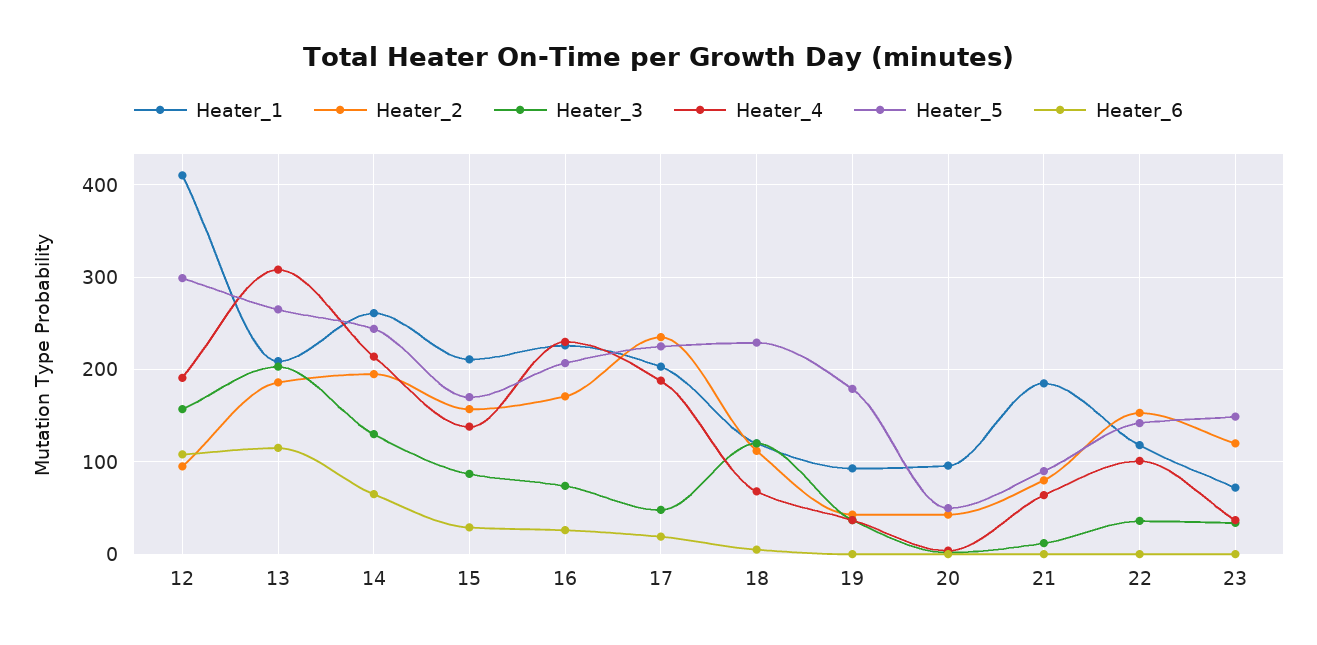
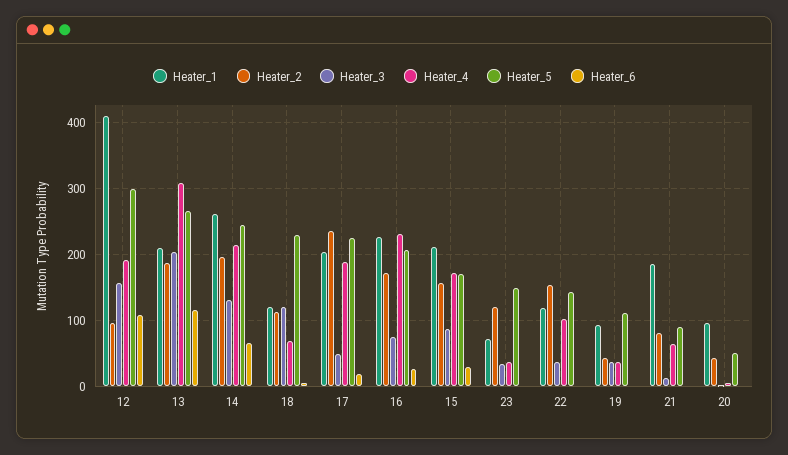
Heater_4, 15: 140 -> 170
Heater_5, 19: 180 -> 110

